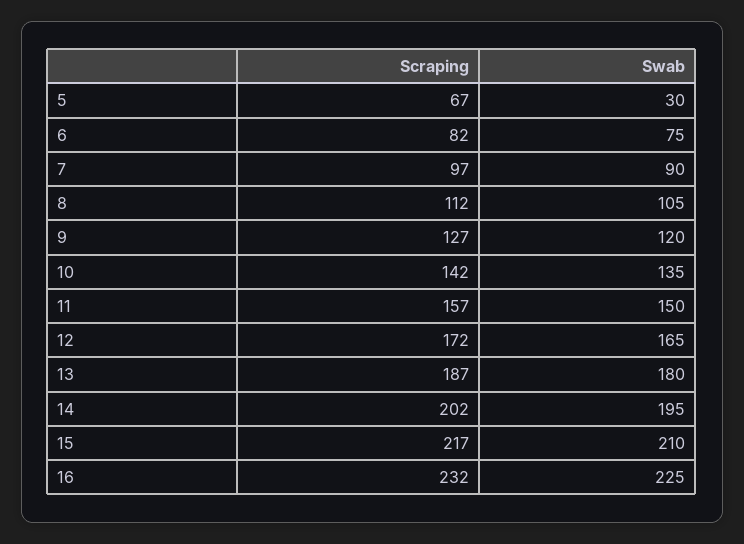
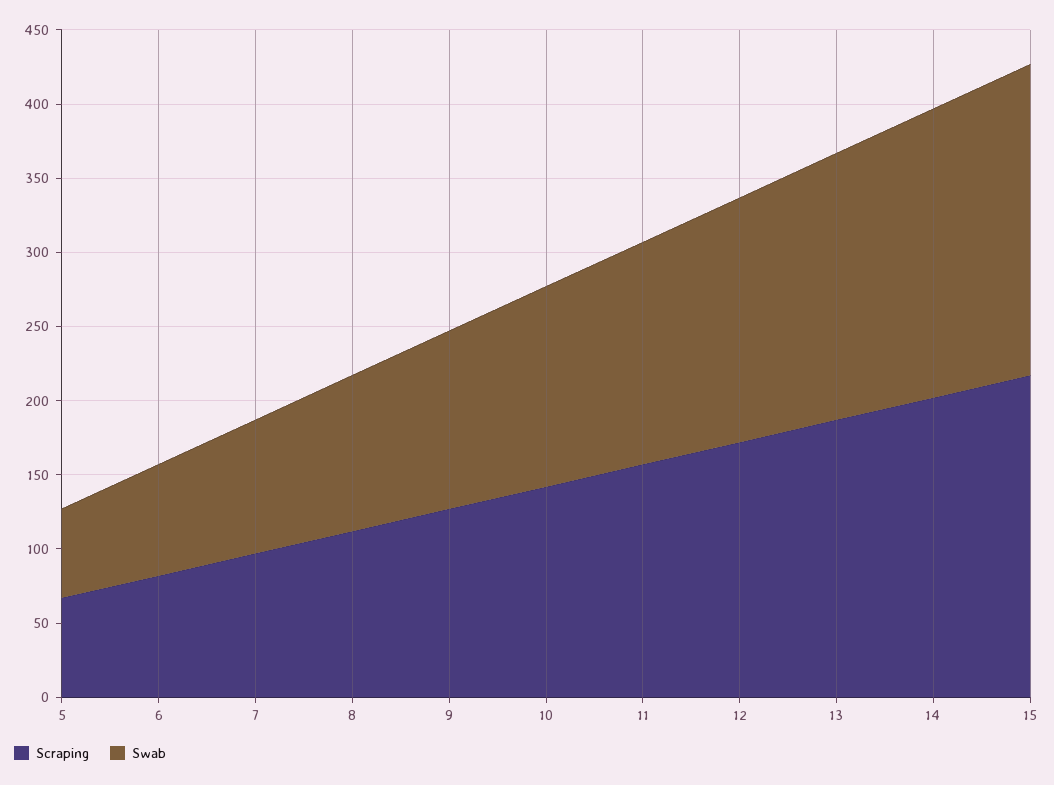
Swab, 5: 30 -> 60
Scraping, 16: 232 -> none
Swab, 16: 225 -> none

